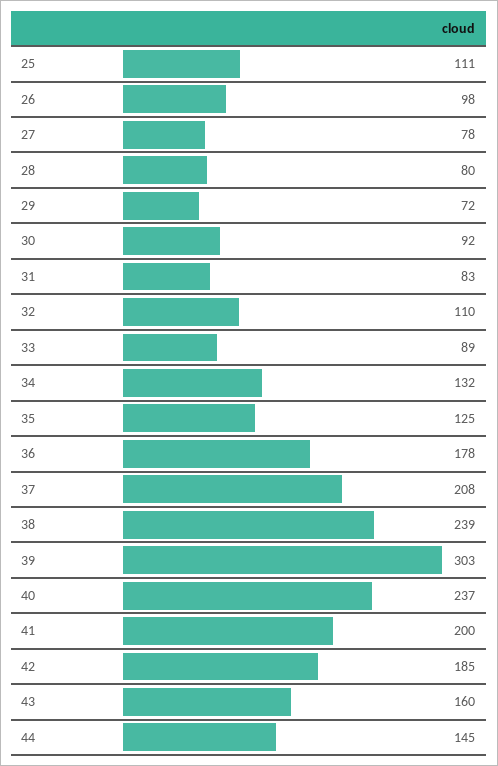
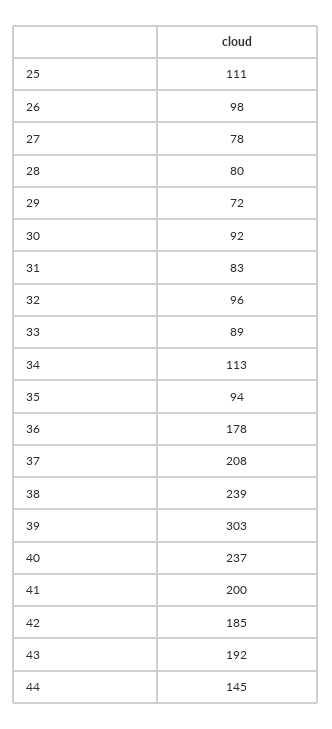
32: 110 -> 96
34: 132 -> 113
35: 125 -> 94
43: 160 -> 192

